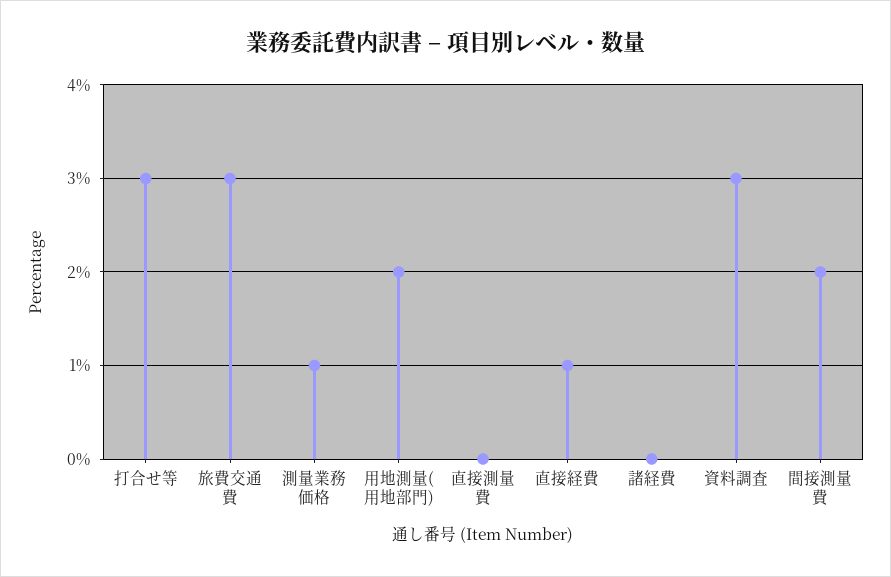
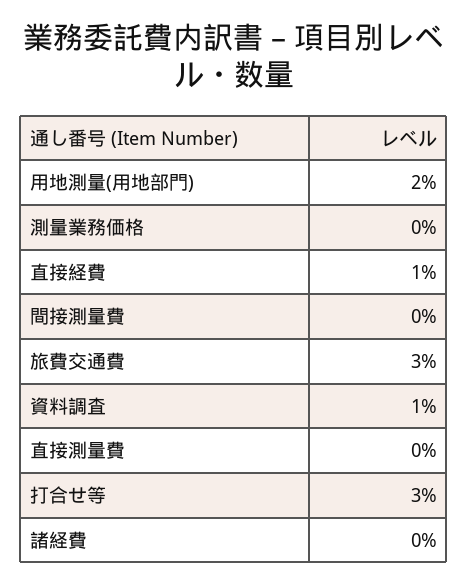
測量業務価格: 1 -> 0
資料調査: 3 -> 1
間接測量費: 2 -> 0

